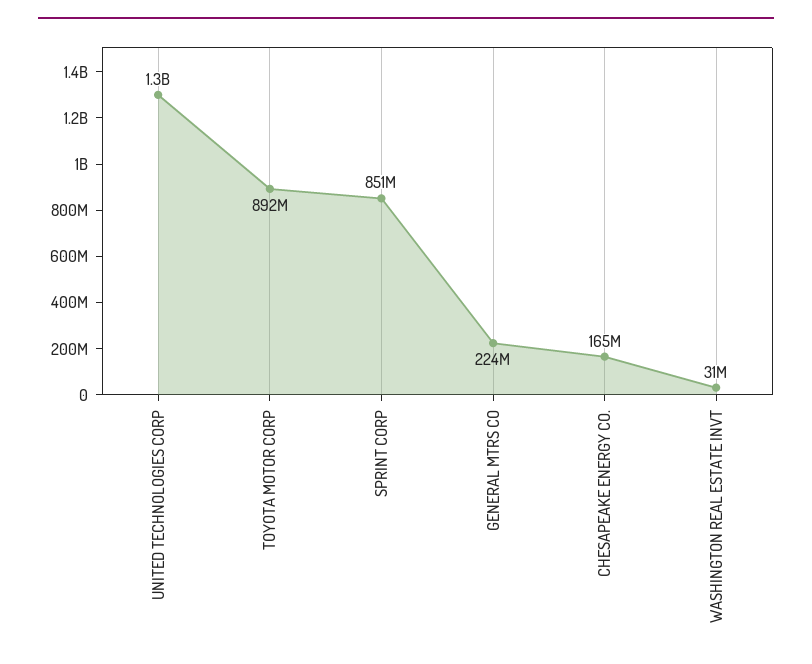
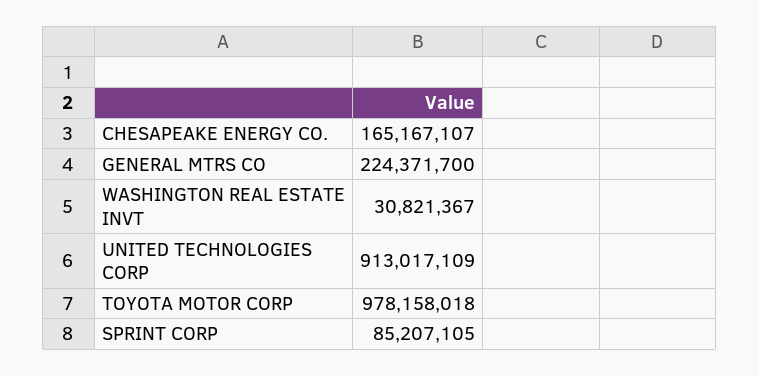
UNITED TECHNOLOGIES CORP: 1300000000 -> 913017109
TOYOTA MOTOR CORP: 892000000 -> 978158018
SPRINT CORP: 851000000 -> 85207105

